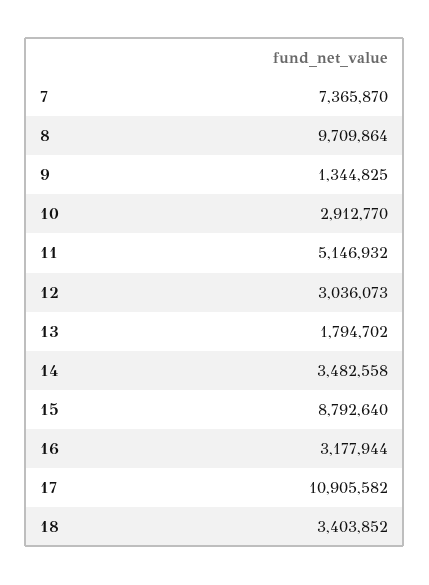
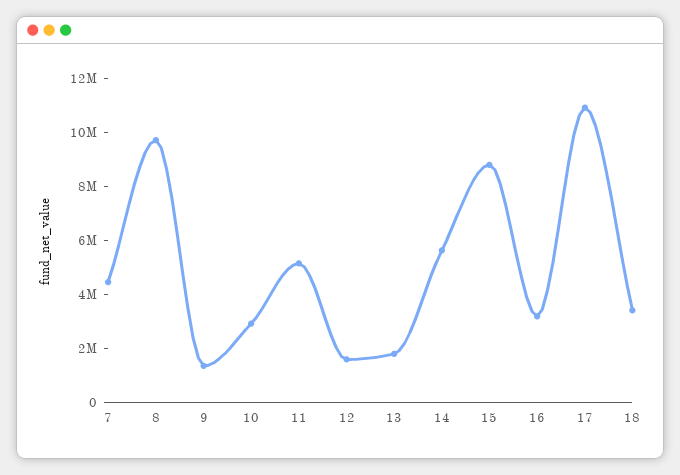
7: 7365870 -> 4500000
12: 3036073 -> 1500000
14: 3482558 -> 5500000

